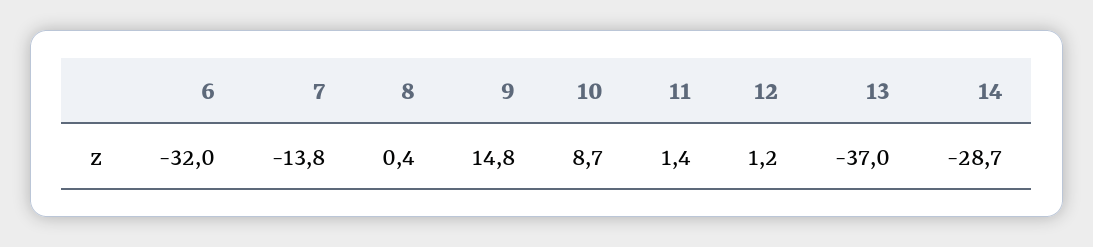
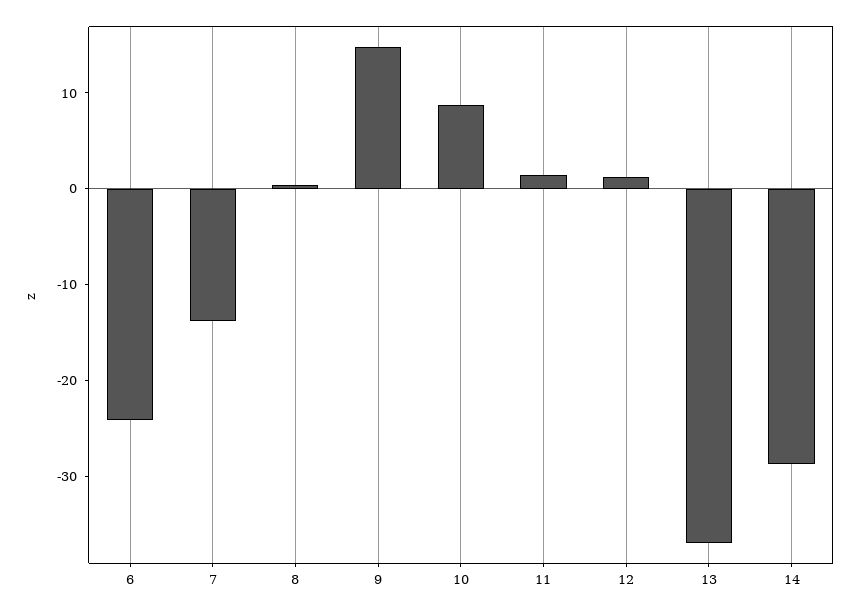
6: -32 -> -24

